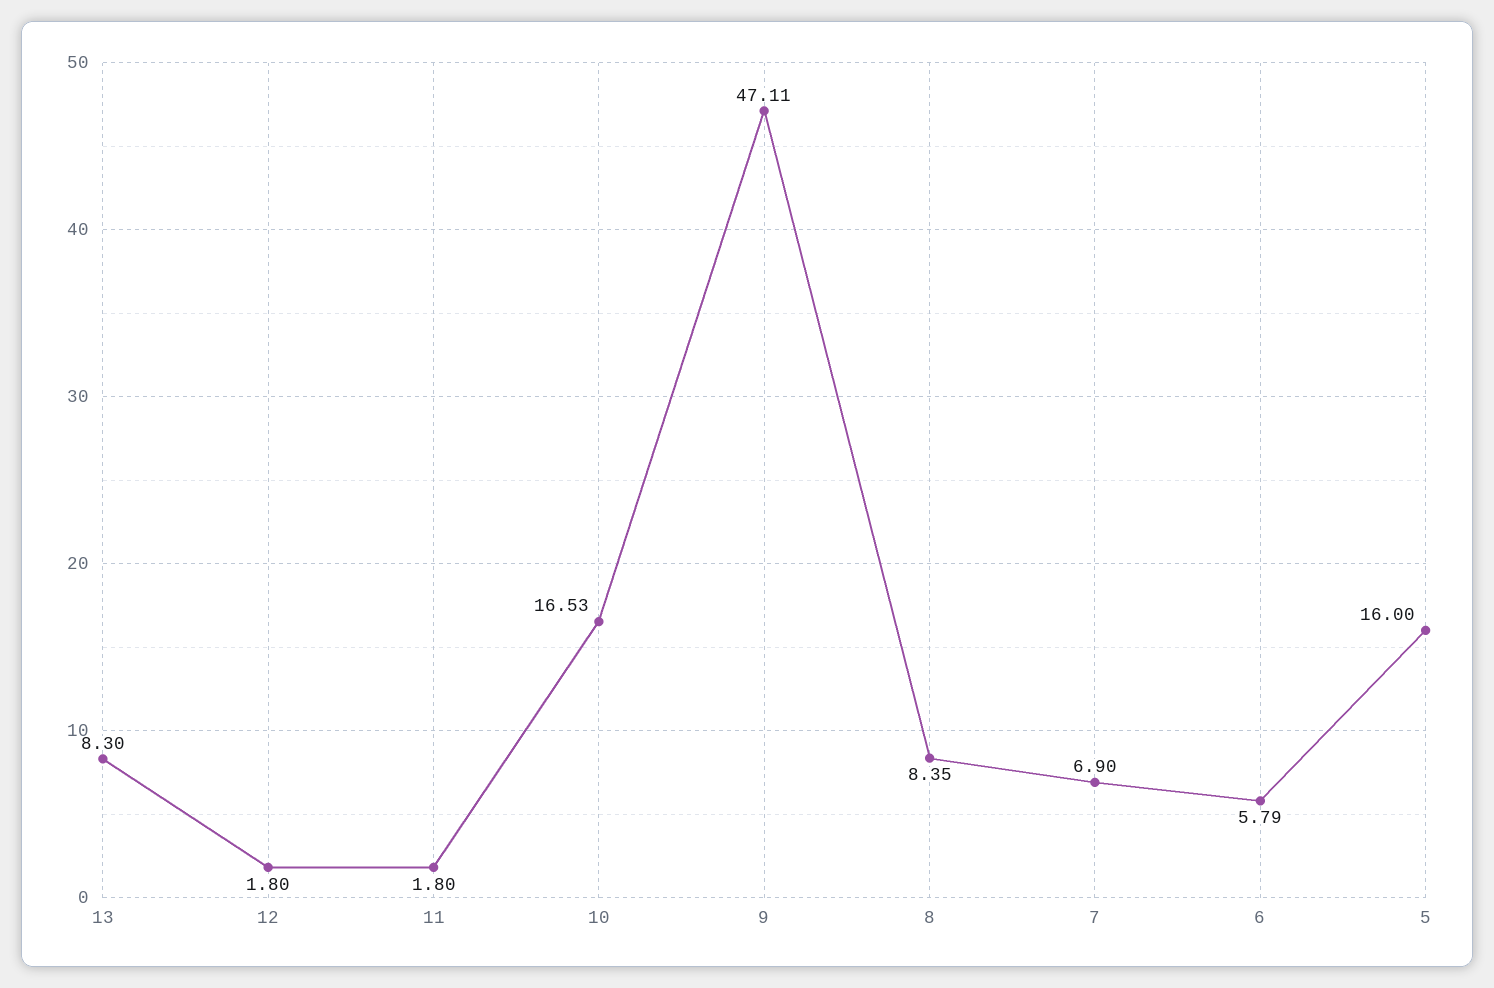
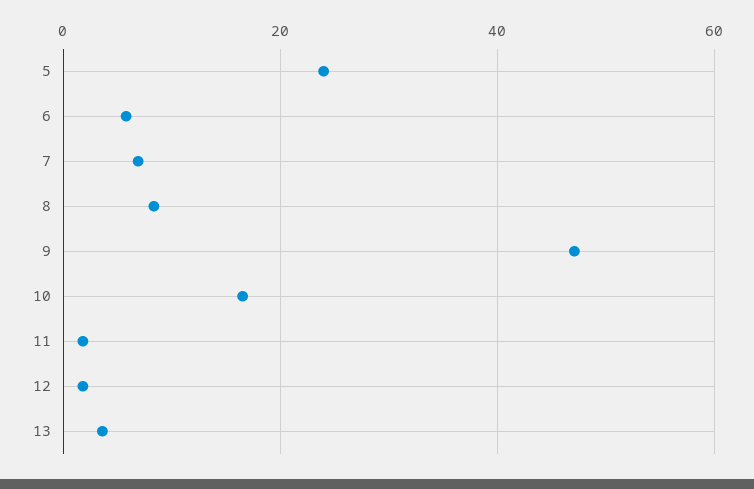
13: 8.3 -> 4
5: 16 -> 24

